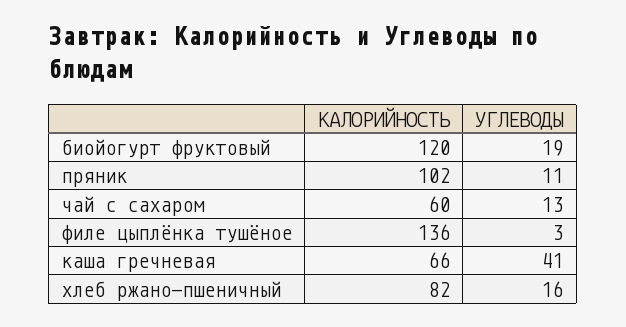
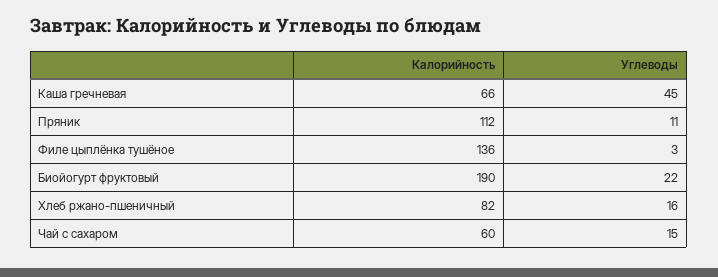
КАЛОРИЙНОСТЬ, биойогурт фруктовый: 120 -> 190
УГЛЕВОДЫ, биойогурт фруктовый: 19 -> 22
КАЛОРИЙНОСТЬ, пряник: 102 -> 112
УГЛЕВОДЫ, чай с сахаром: 13 -> 15
УГЛЕВОДЫ, каша гречневая: 41 -> 45

